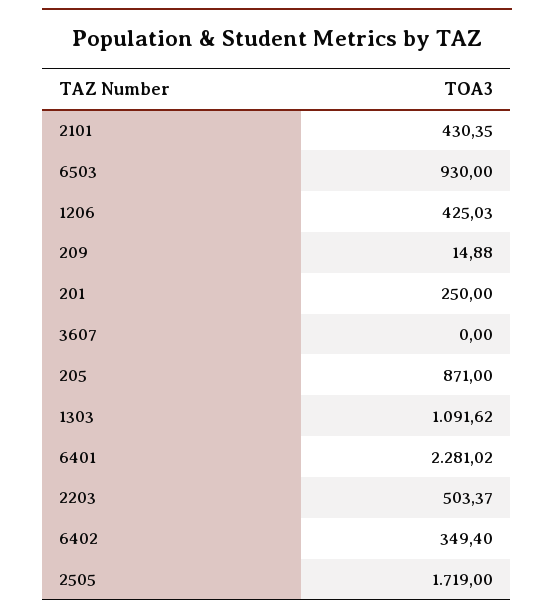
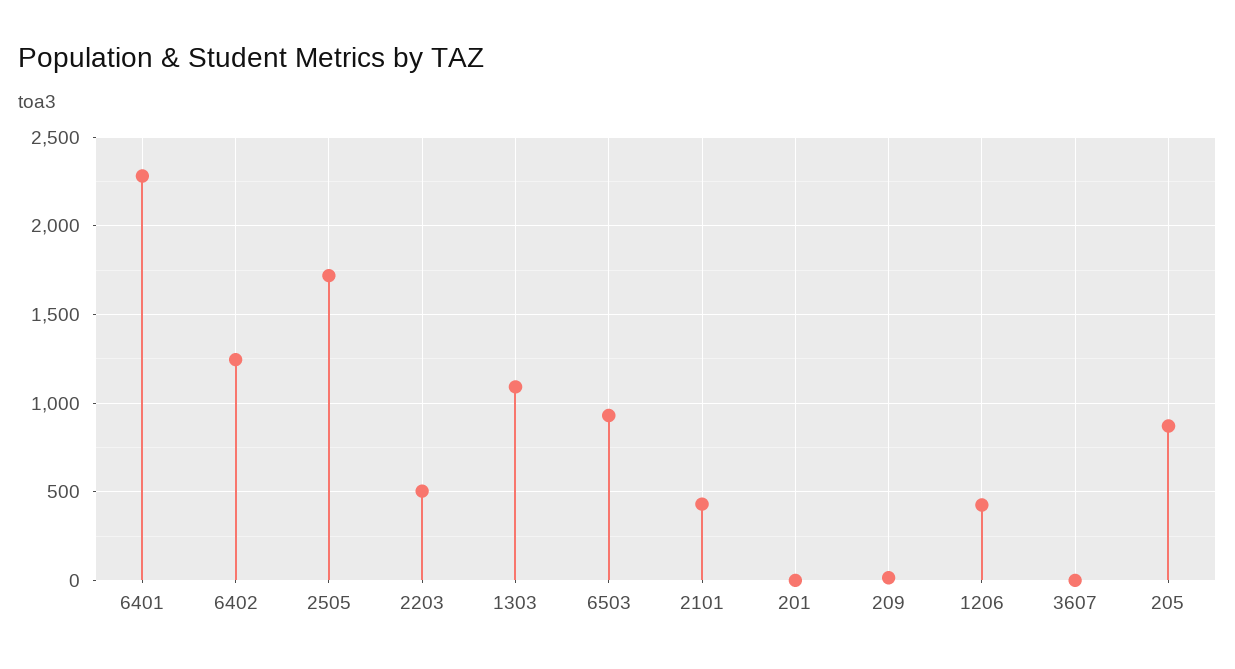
201: 250 -> 0
6402: 349.4 -> 1250

